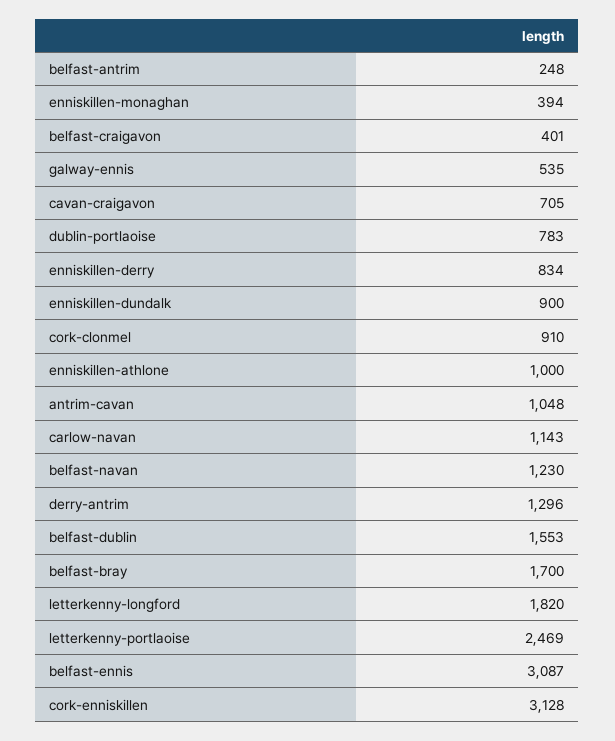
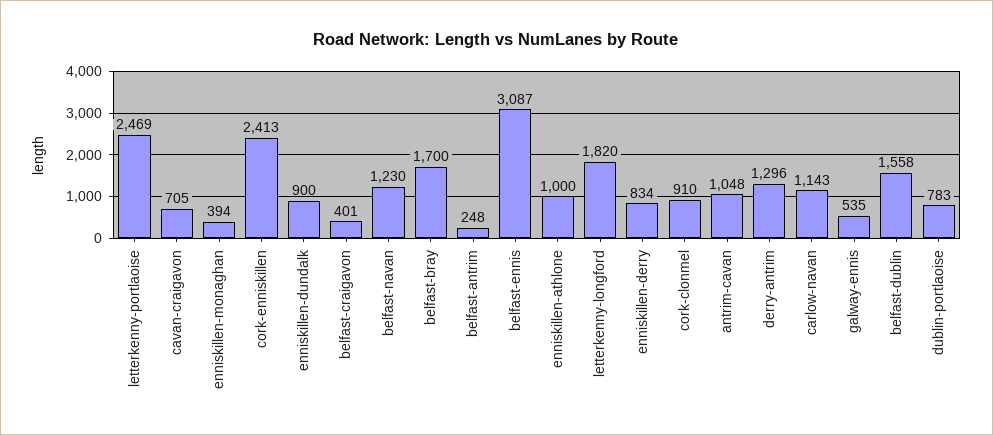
belfast-dublin: 1553 -> 1558
cork-enniskillen: 3128 -> 2413

